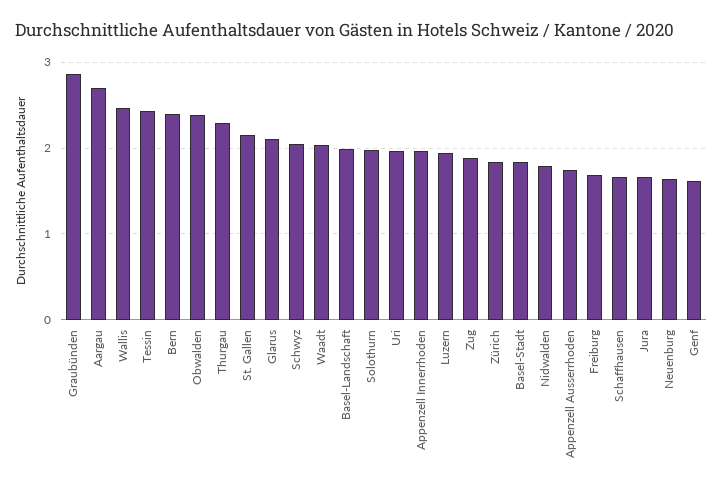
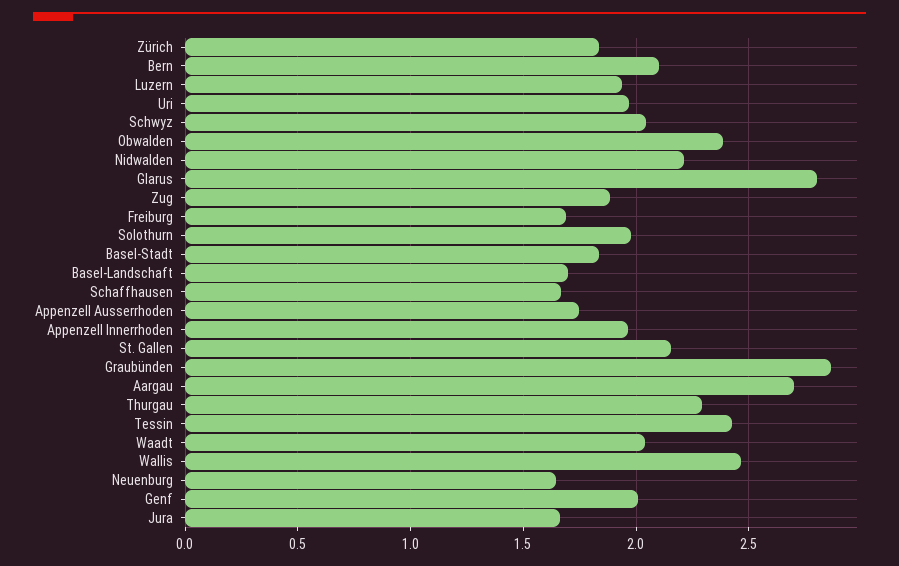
Bern: 2.4 -> 2.1
Glarus: 2.1 -> 2.8
Basel-Landschaft: 2 -> 1.7
Nidwalden: 1.8 -> 2.2
Genf: 1.6 -> 2

